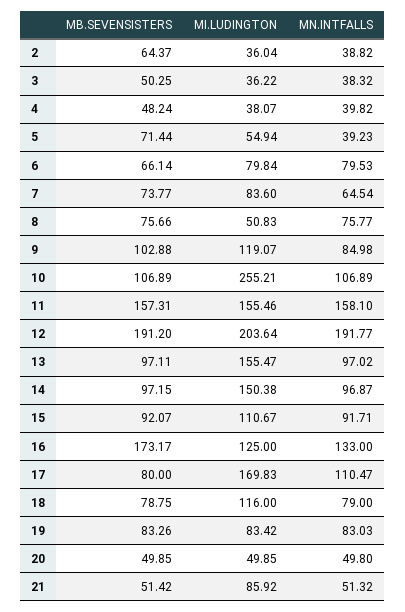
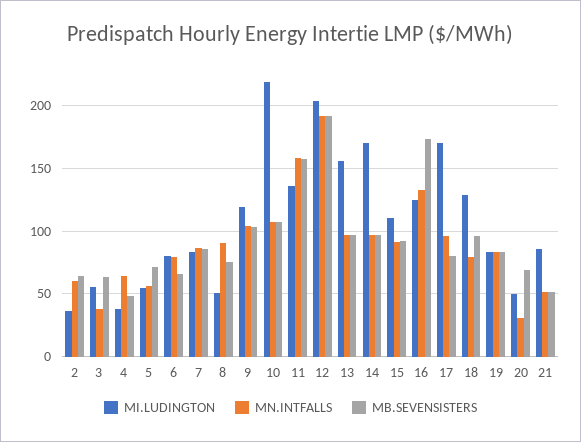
MN.INTFALLS, 2: 38.82 -> 60
MB.SEVENSISTERS, 3: 50.25 -> 65
MI.LUDINGTON, 3: 36.22 -> 55
MN.INTFALLS, 4: 39.82 -> 65
MN.INTFALLS, 5: 39.23 -> 55
MB.SEVENSISTERS, 7: 73.77 -> 85
MN.INTFALLS, 7: 64.54 -> 85
MN.INTFALLS, 8: 75.77 -> 90
MN.INTFALLS, 9: 84.98 -> 105
MI.LUDINGTON, 10: 255.21 -> 220
MI.LUDINGTON, 11: 155.46 -> 135
MI.LUDINGTON, 14: 150.38 -> 170
MN.INTFALLS, 17: 110.47 -> 95
MB.SEVENSISTERS, 18: 78.75 -> 95
MI.LUDINGTON, 18: 116 -> 130
MB.SEVENSISTERS, 20: 49.85 -> 70
MN.INTFALLS, 20: 49.8 -> 30

